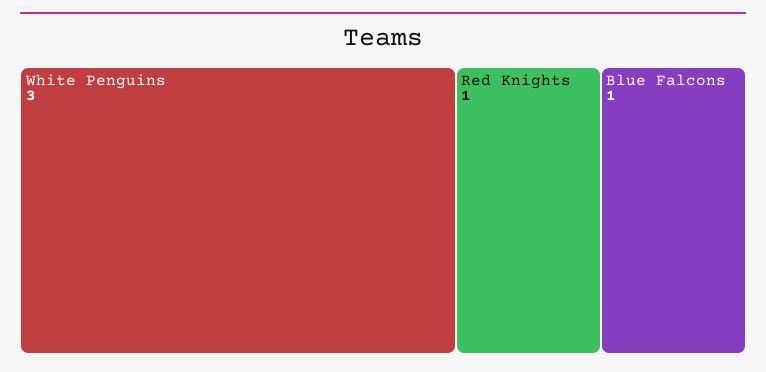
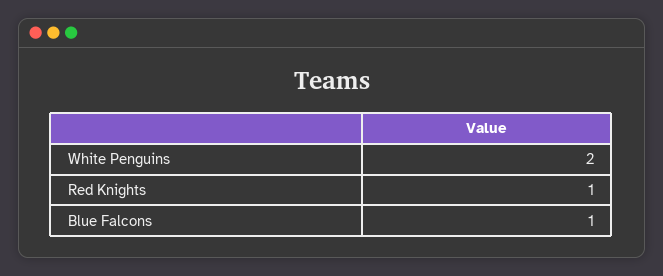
White Penguins: 3 -> 2

